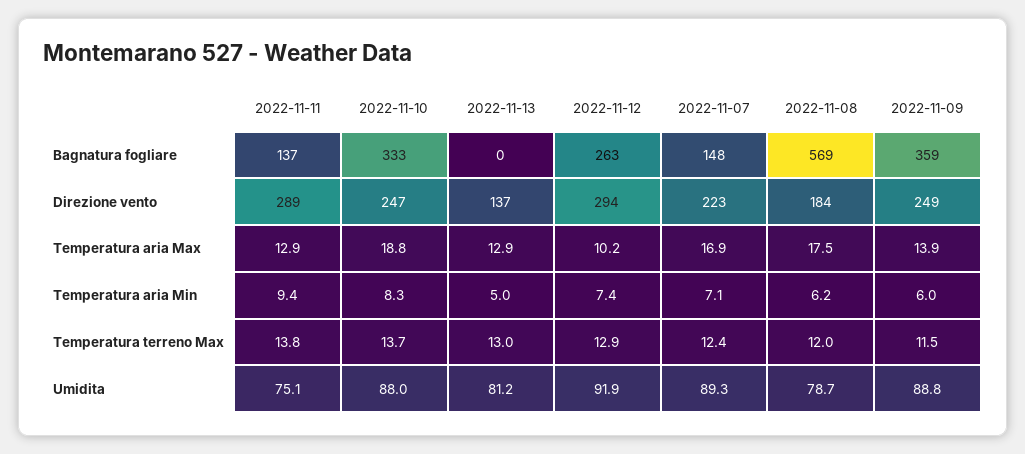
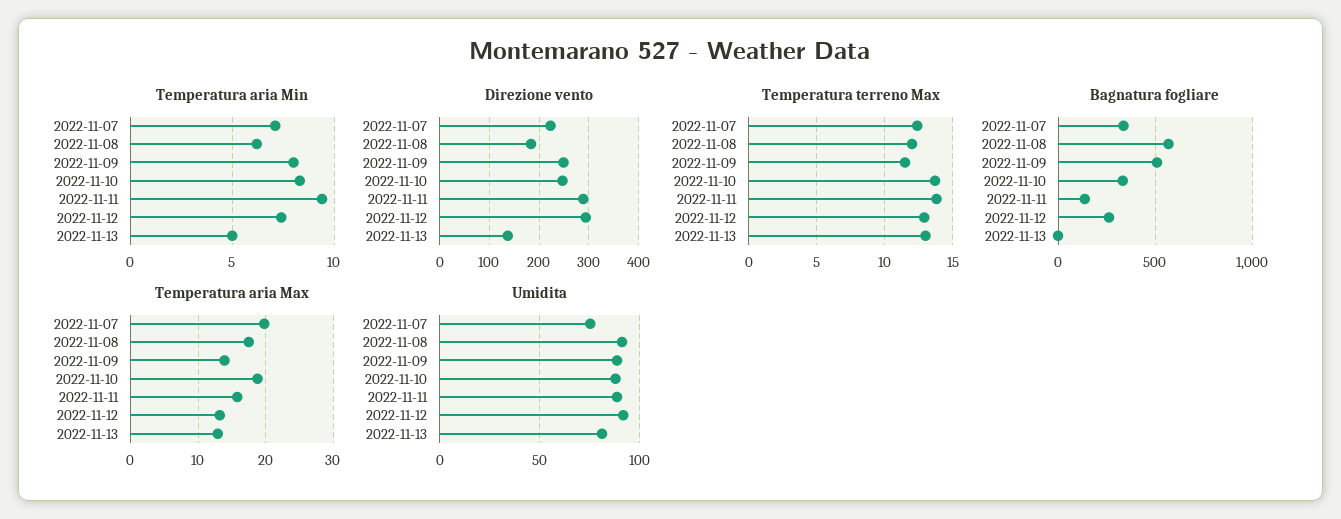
Bagnatura fogliare, 2022-11-07: 148 -> 350
Bagnatura fogliare, 2022-11-09: 359 -> 500
Temperatura aria Max, 2022-11-11: 12.9 -> 16
Temperatura aria Max, 2022-11-12: 10.2 -> 13
Temperatura aria Max, 2022-11-07: 16.9 -> 20
Temperatura aria Min, 2022-11-09: 6 -> 8
Umidita, 2022-11-11: 75.1 -> 90
Umidita, 2022-11-07: 89.3 -> 75
Umidita, 2022-11-08: 78.7 -> 90

